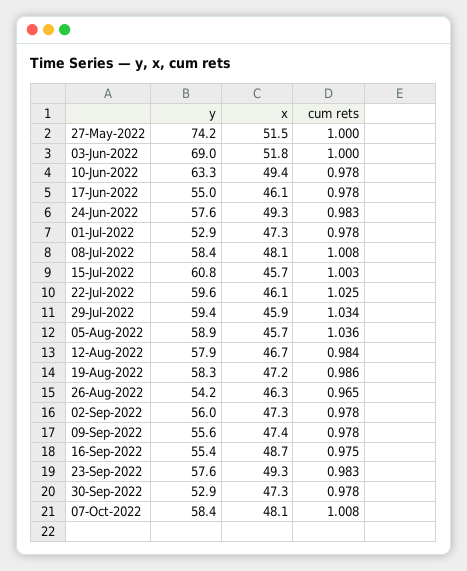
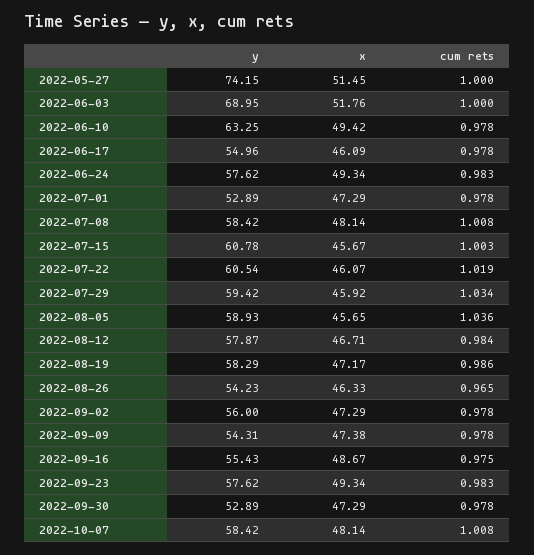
y, 22-Jul-2022: 59.6 -> 60.54
cum rets, 22-Jul-2022: 1.025 -> 1.019
y, 09-Sep-2022: 55.6 -> 54.31

